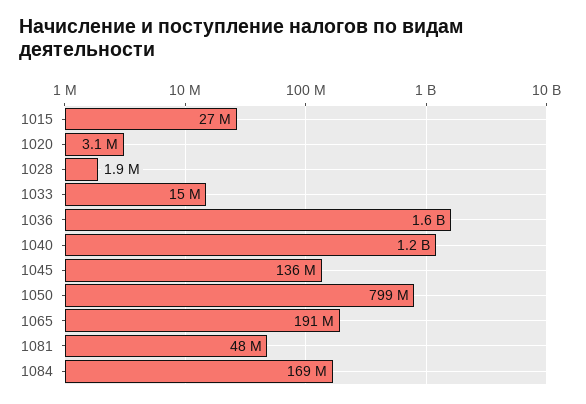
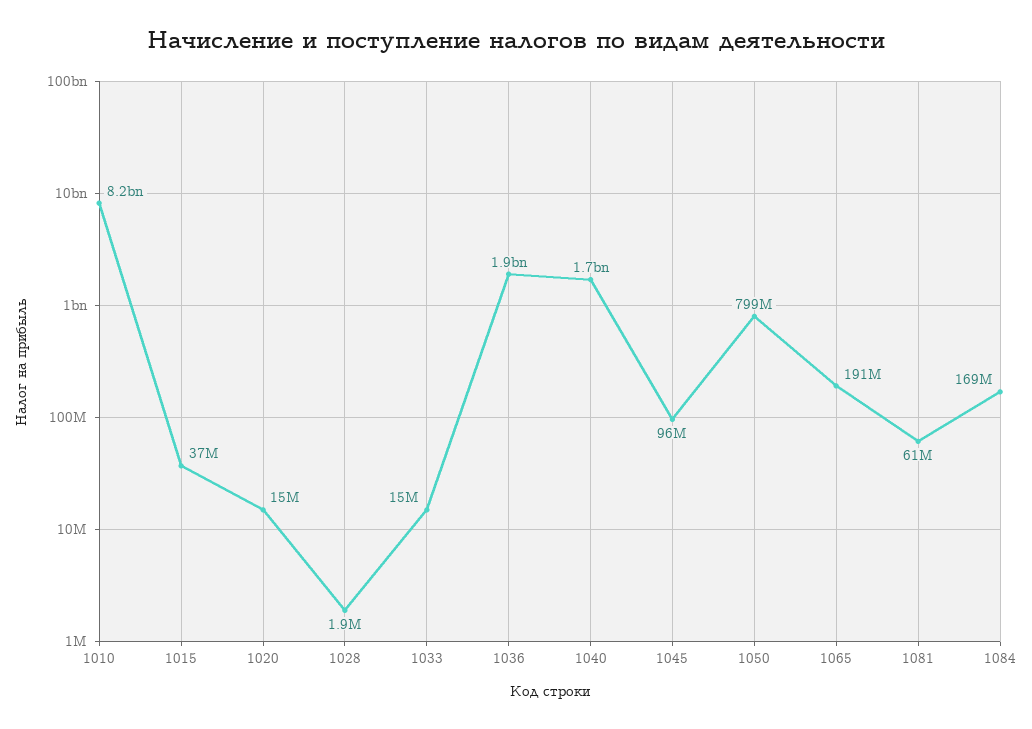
1015: 27000000 -> 37000000
1020: 3100000 -> 15000000
1036: 1600000000 -> 1900000000
1040: 1200000000 -> 1700000000
1045: 136000000 -> 96000000
1081: 48000000 -> 61000000
1010: none -> 8200000000

